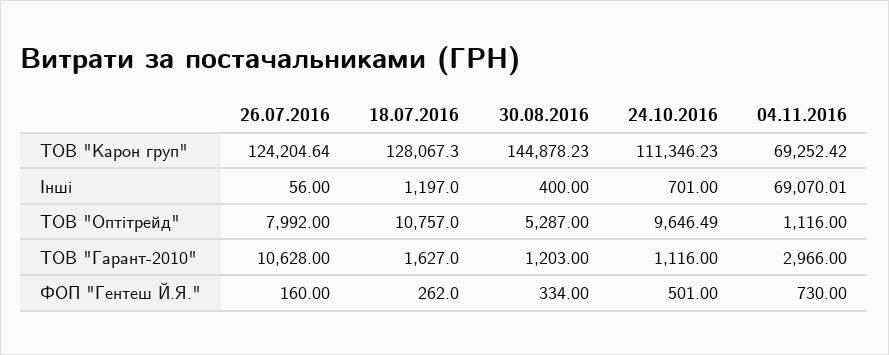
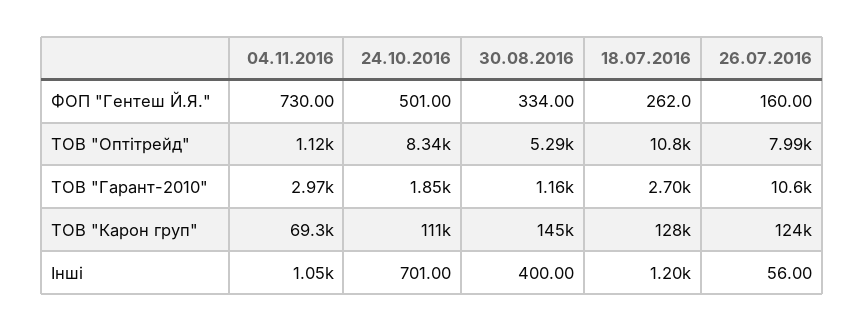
04.11.2016, Інші: 69070.01 -> 1050
24.10.2016, ТОВ "Оптітрейд": 9646.49 -> 8340
18.07.2016, ТОВ "Гарант-2010": 1627 -> 2700
30.08.2016, ТОВ "Гарант-2010": 1203 -> 1160
24.10.2016, ТОВ "Гарант-2010": 1116 -> 1850

